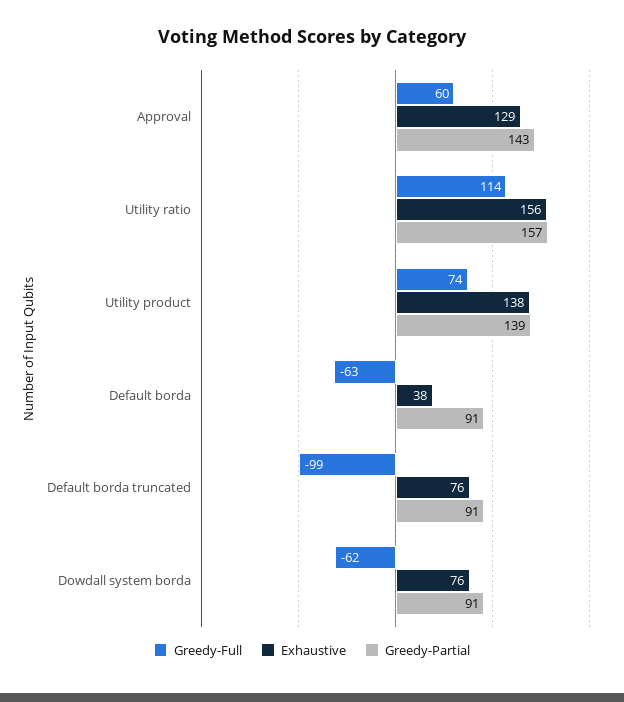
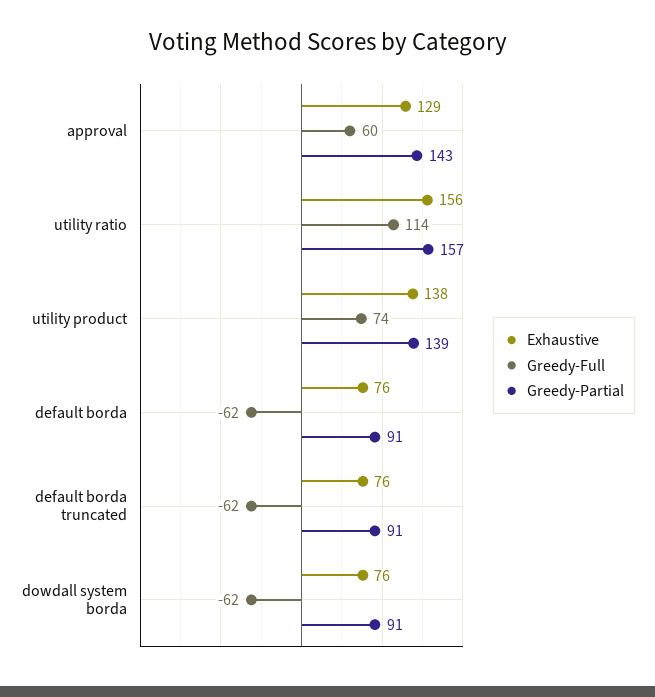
Greedy-Full, Default borda: -63 -> -62
Exhaustive, Default borda: 38 -> 76
Greedy-Full, Default borda truncated: -99 -> -62

